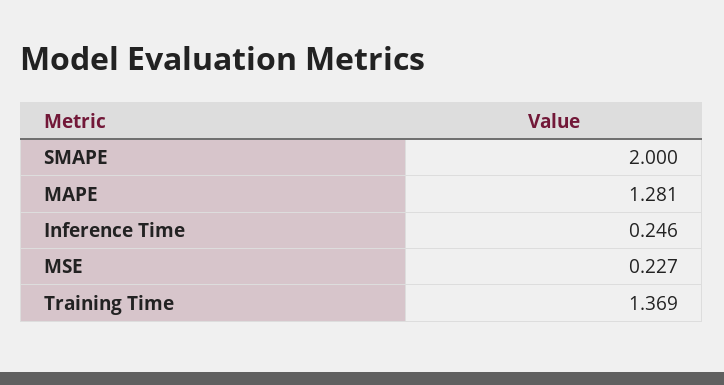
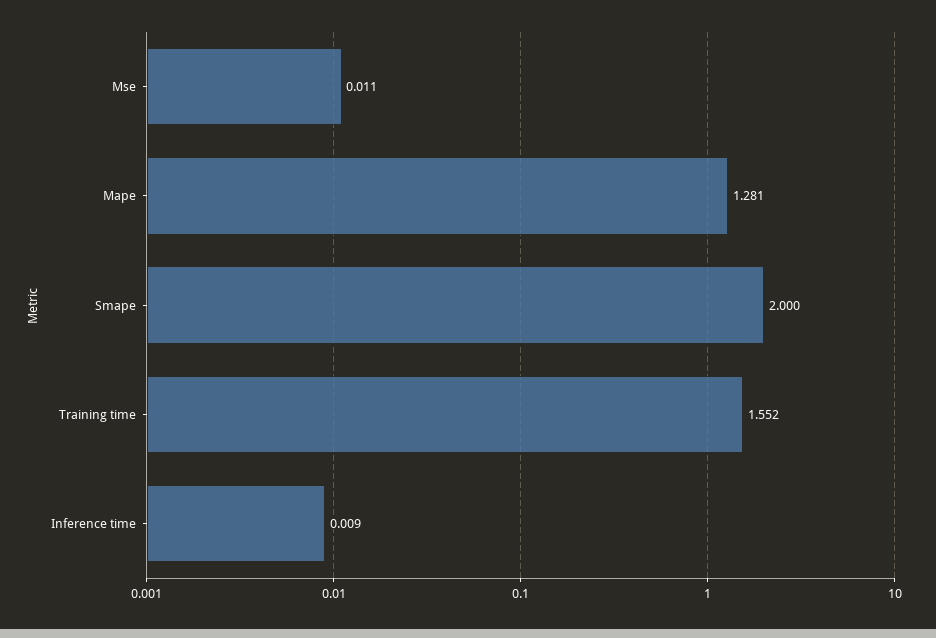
Inference Time: 0.246 -> 0.009
MSE: 0.227 -> 0.011
Training Time: 1.369 -> 1.552

